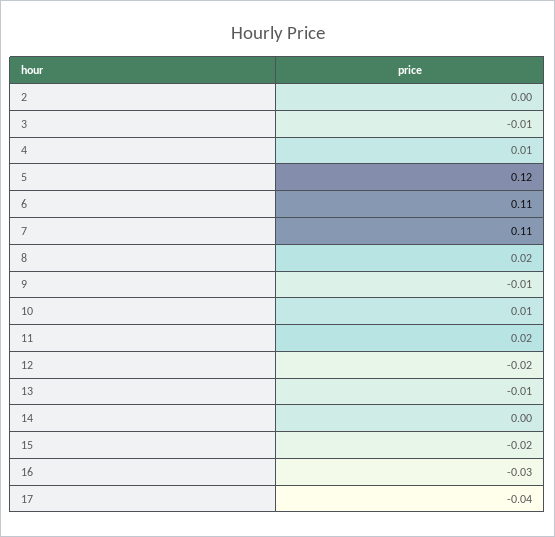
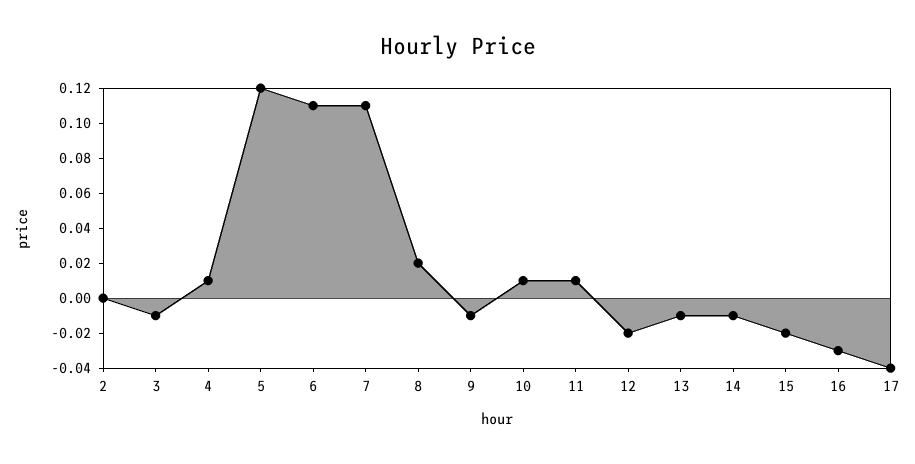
11: 0.02 -> 0.01
14: 0 -> -0.01

